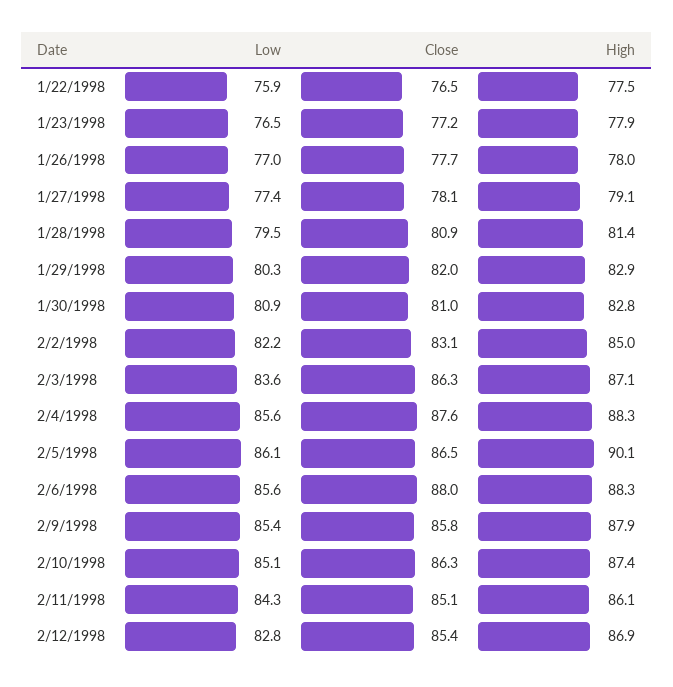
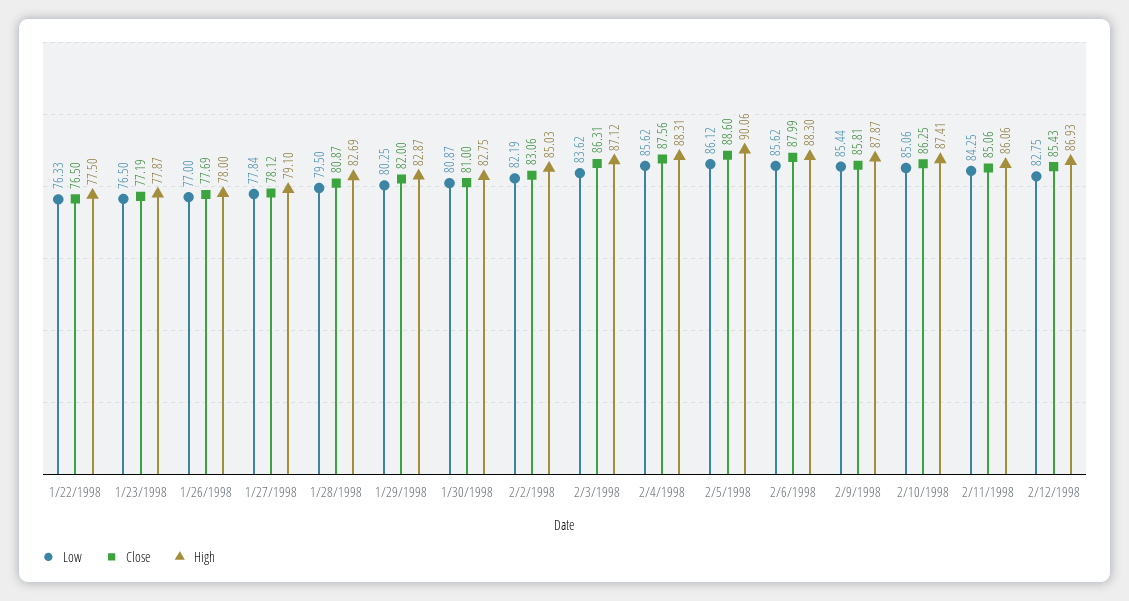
Low, 1/22/1998: 75.9 -> 76.33
Low, 1/27/1998: 77.4 -> 77.84
High, 1/28/1998: 81.4 -> 82.69
Close, 2/5/1998: 86.5 -> 88.6

